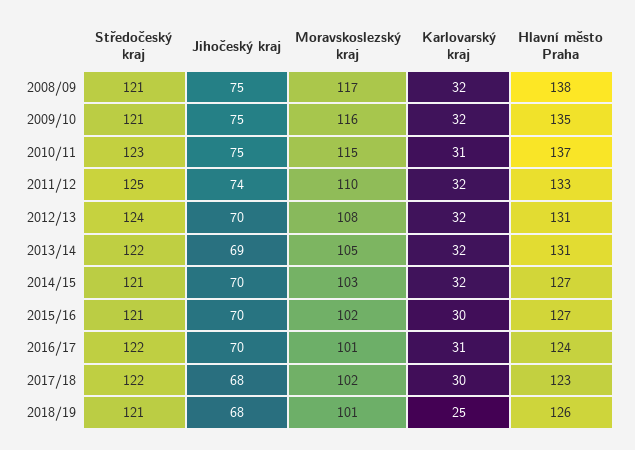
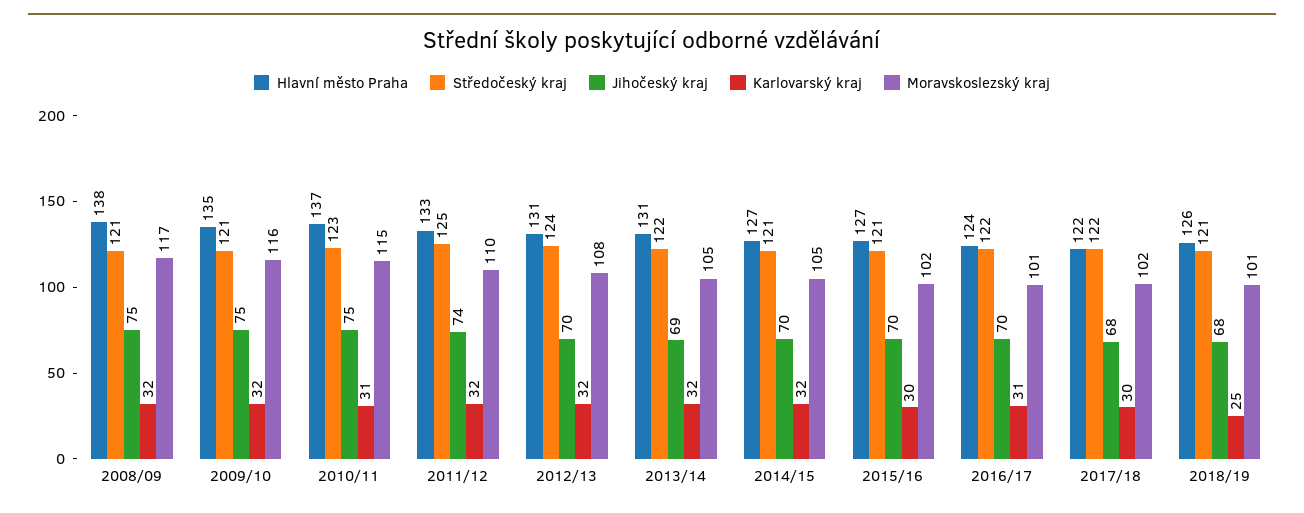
Moravskoslezský kraj, 2014/15: 103 -> 105
Hlavní město Praha, 2017/18: 123 -> 122

